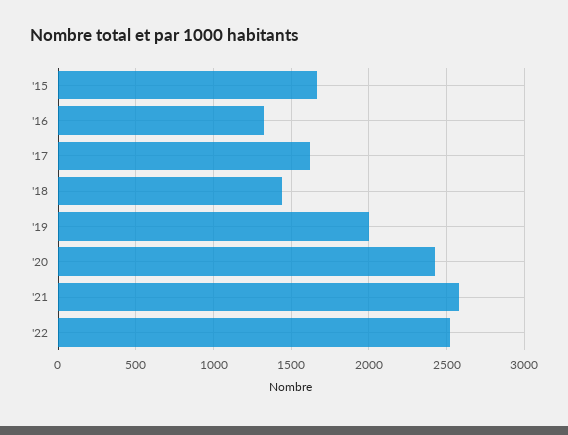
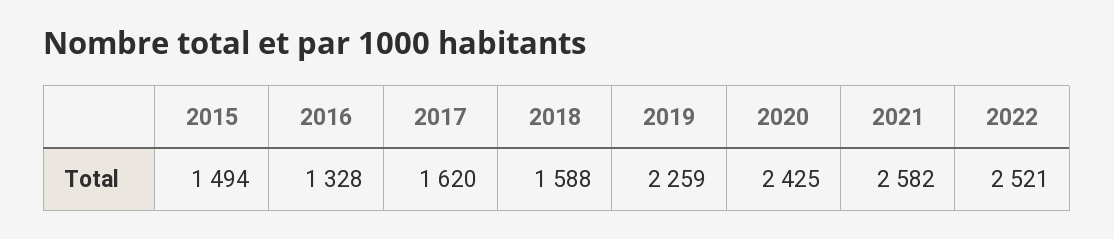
'15: 1650 -> 1494
'18: 1450 -> 1588
'19: 2000 -> 2259

